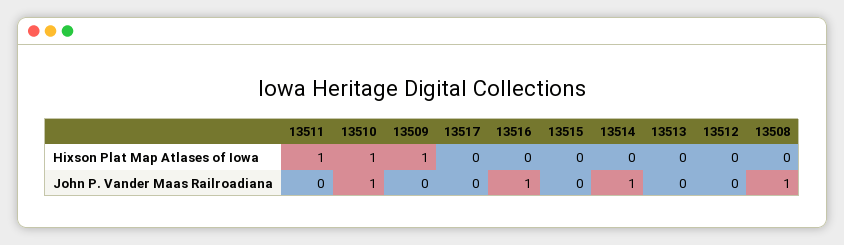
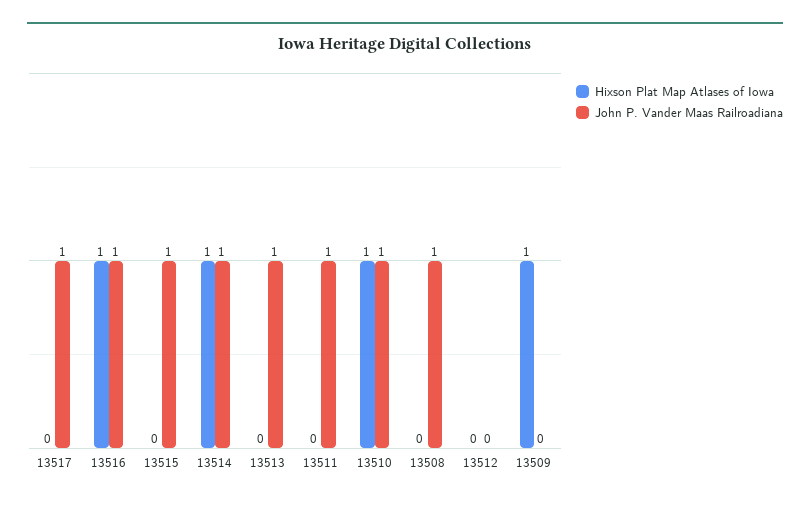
Hixson Plat Map Atlases of Iowa, 13511: 1 -> 0
Hixson Plat Map Atlases of Iowa, 13516: 0 -> 1
Hixson Plat Map Atlases of Iowa, 13514: 0 -> 1
John P. Vander Maas Railroadiana, 13511: 0 -> 1
John P. Vander Maas Railroadiana, 13517: 0 -> 1
John P. Vander Maas Railroadiana, 13515: 0 -> 1
John P. Vander Maas Railroadiana, 13513: 0 -> 1

